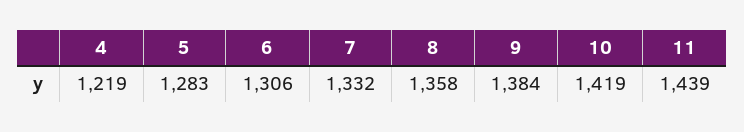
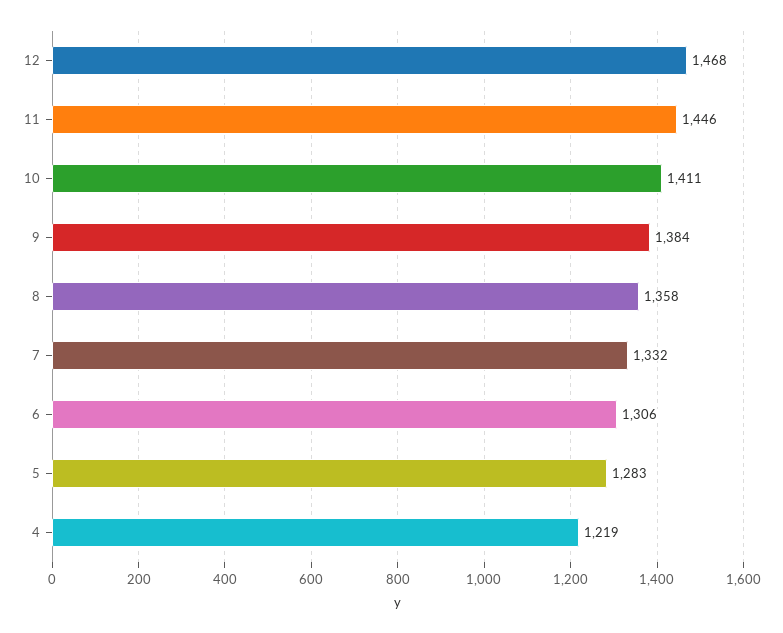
10: 1419 -> 1411
11: 1439 -> 1446
12: none -> 1468

